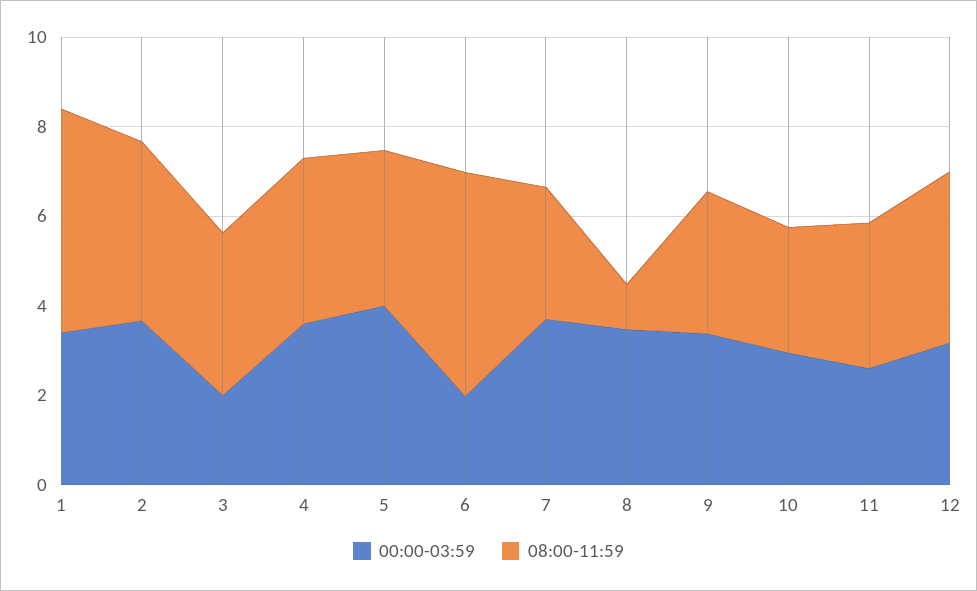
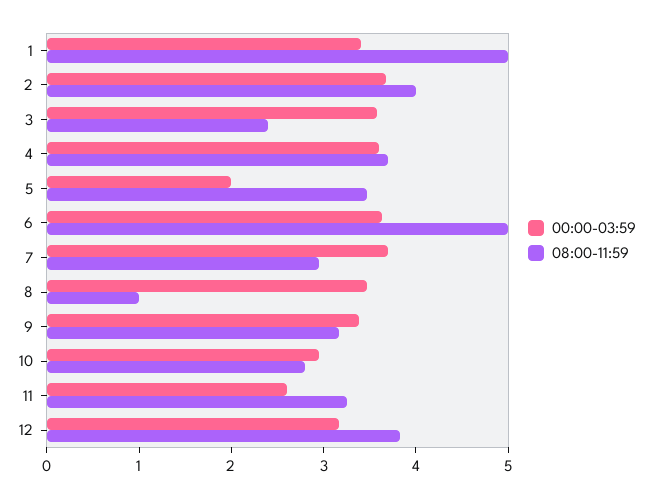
00:00-03:59, 3: 2 -> 3.6
08:00-11:59, 3: 3.5 -> 2.4
00:00-03:59, 5: 4 -> 2
00:00-03:59, 6: 2 -> 3.6

